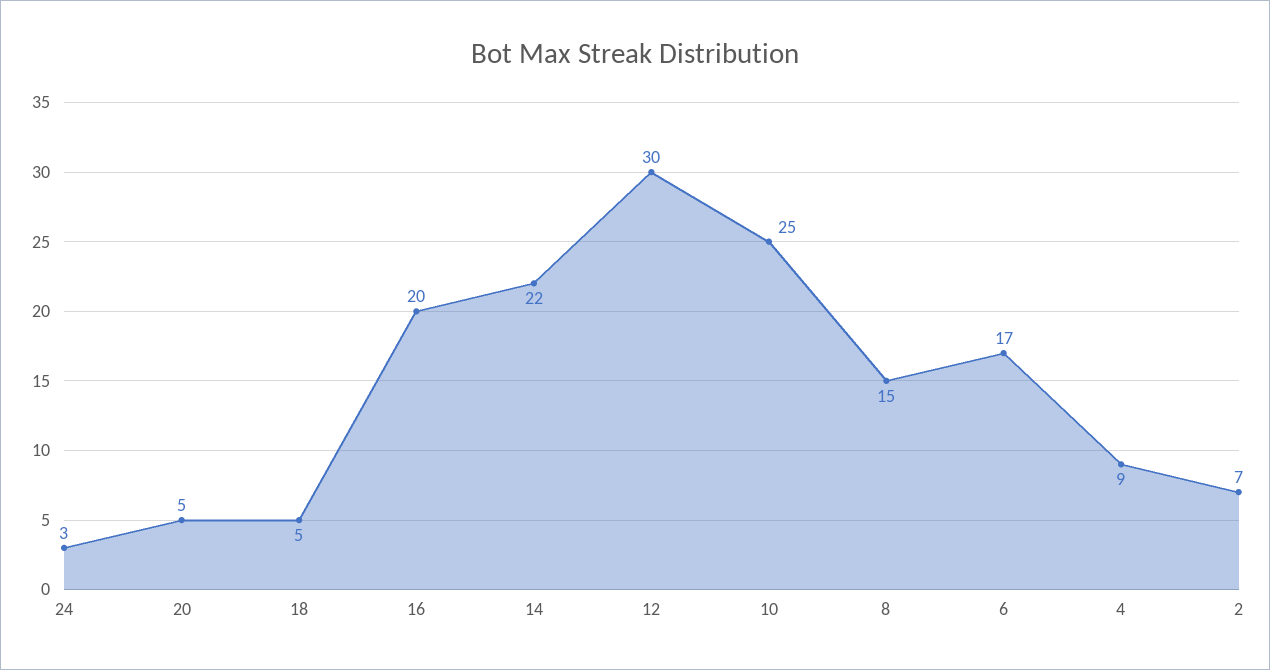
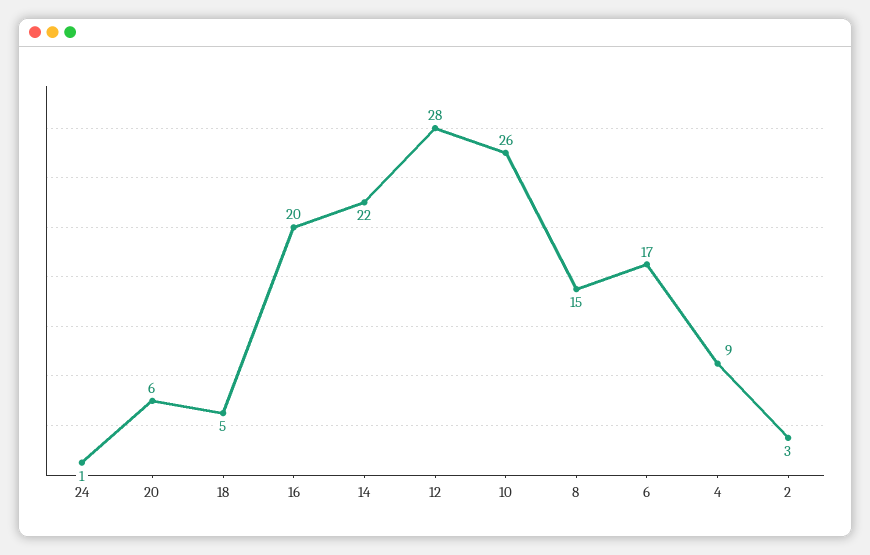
24: 3 -> 1
20: 5 -> 6
12: 30 -> 28
10: 25 -> 26
2: 7 -> 3

